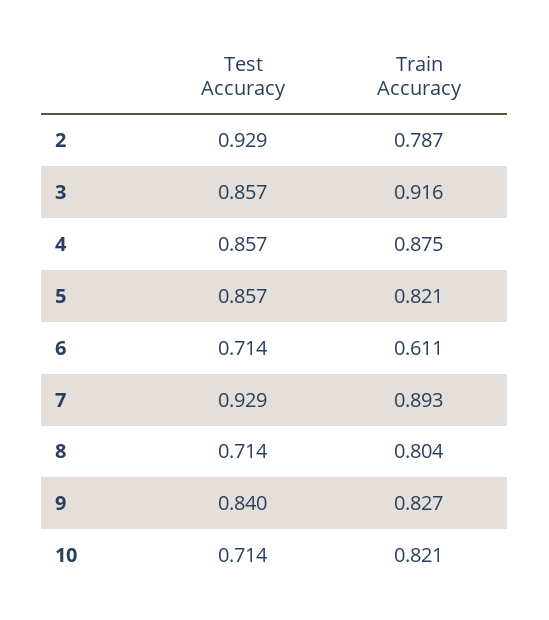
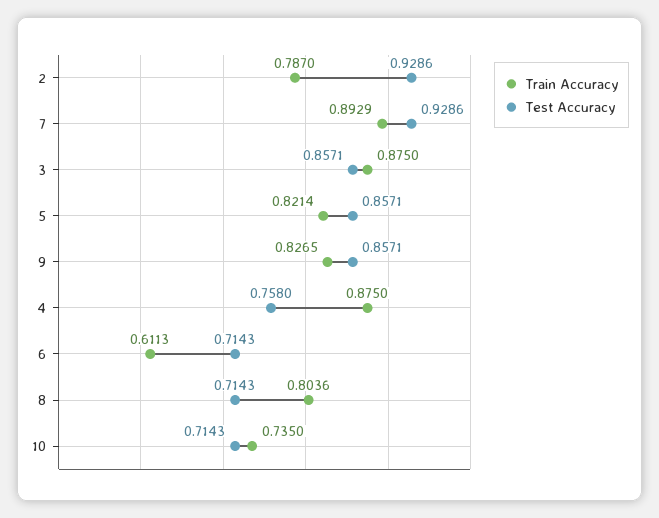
Train Accuracy, 3: 0.916 -> 0.875
Test Accuracy, 4: 0.857 -> 0.758
Test Accuracy, 9: 0.84 -> 0.8571
Train Accuracy, 10: 0.821 -> 0.735

